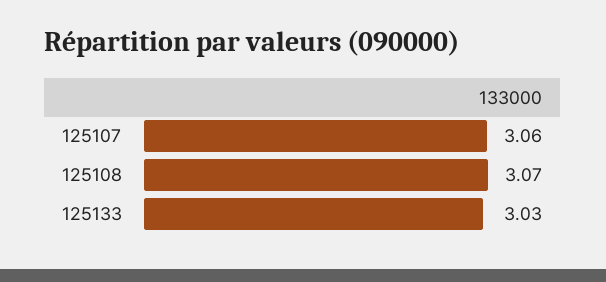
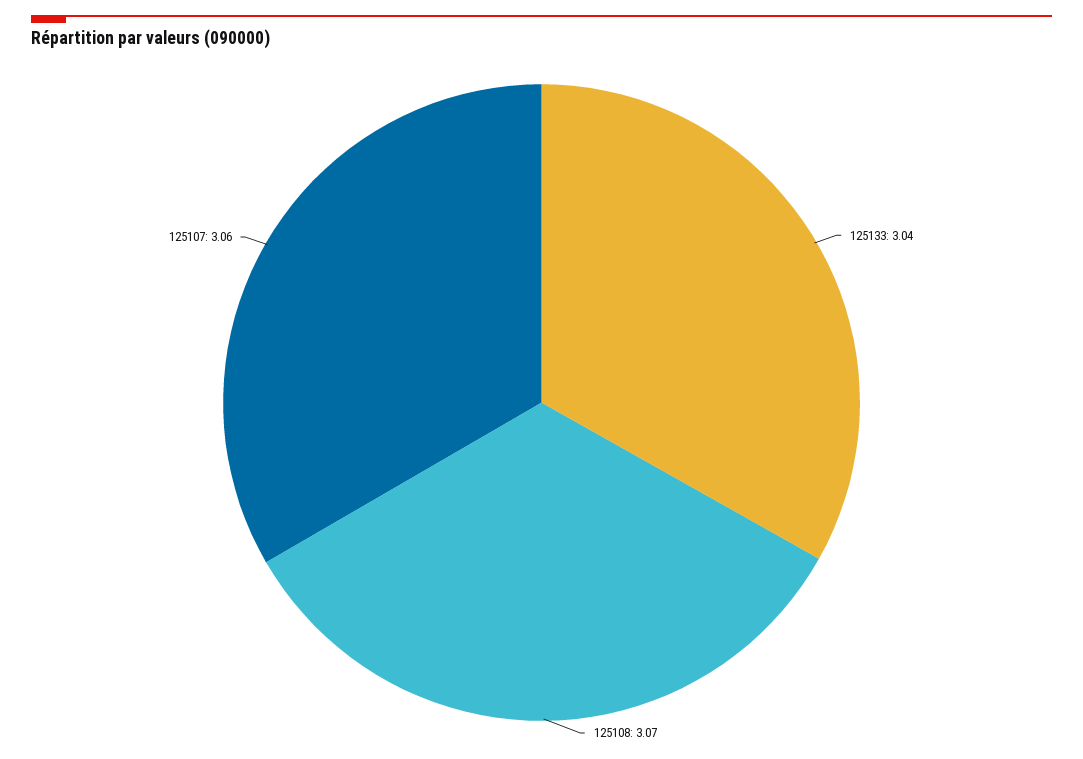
125133: 3.03 -> 3.04

